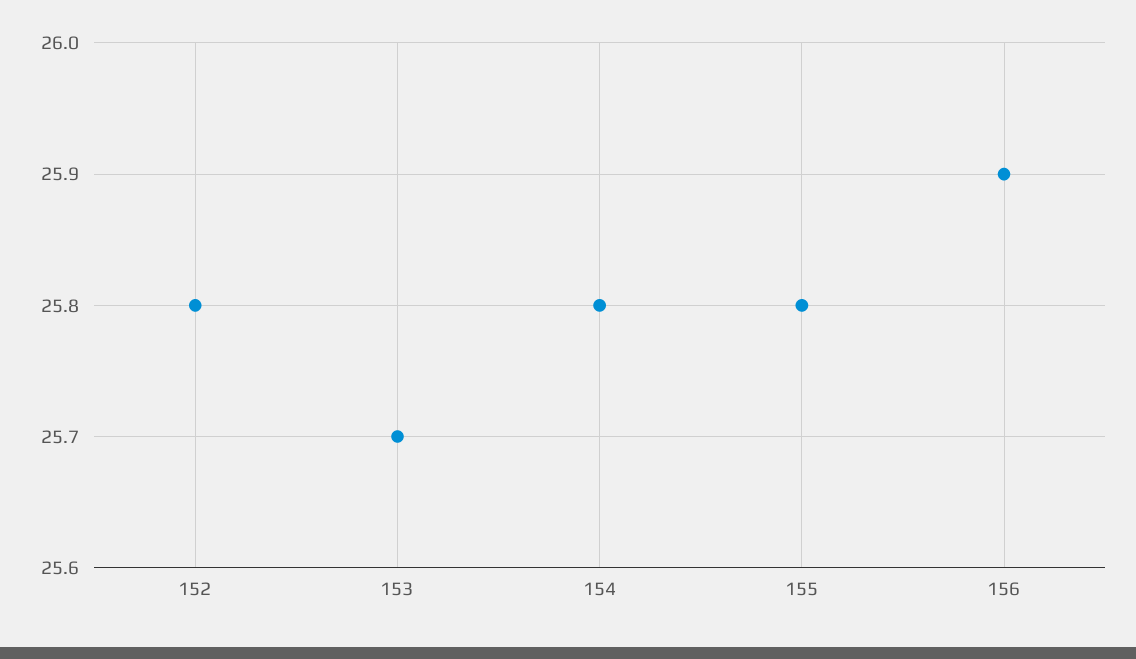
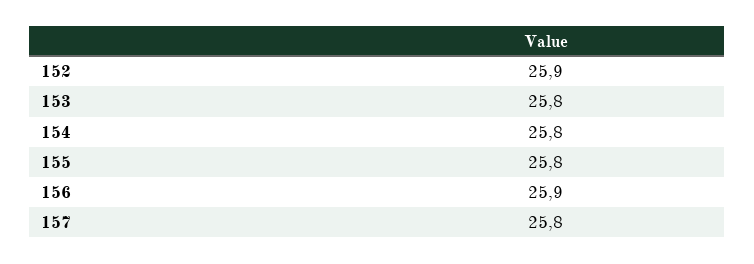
152: 25.8 -> 25.9
153: 25.7 -> 25.8
157: none -> 25.8

